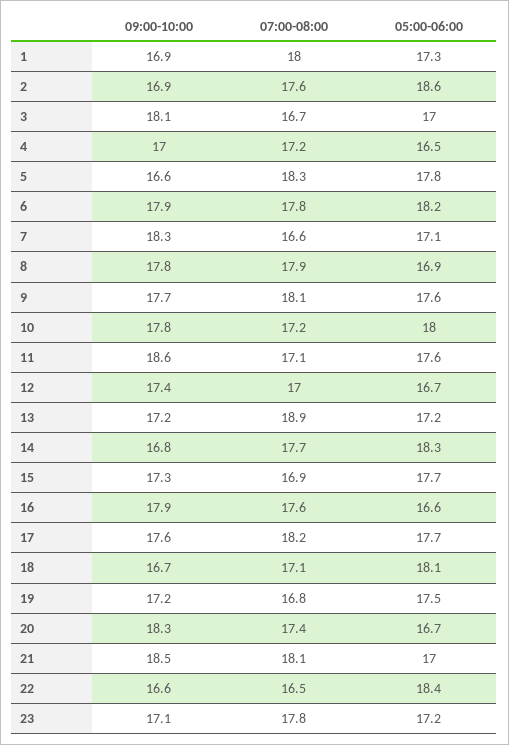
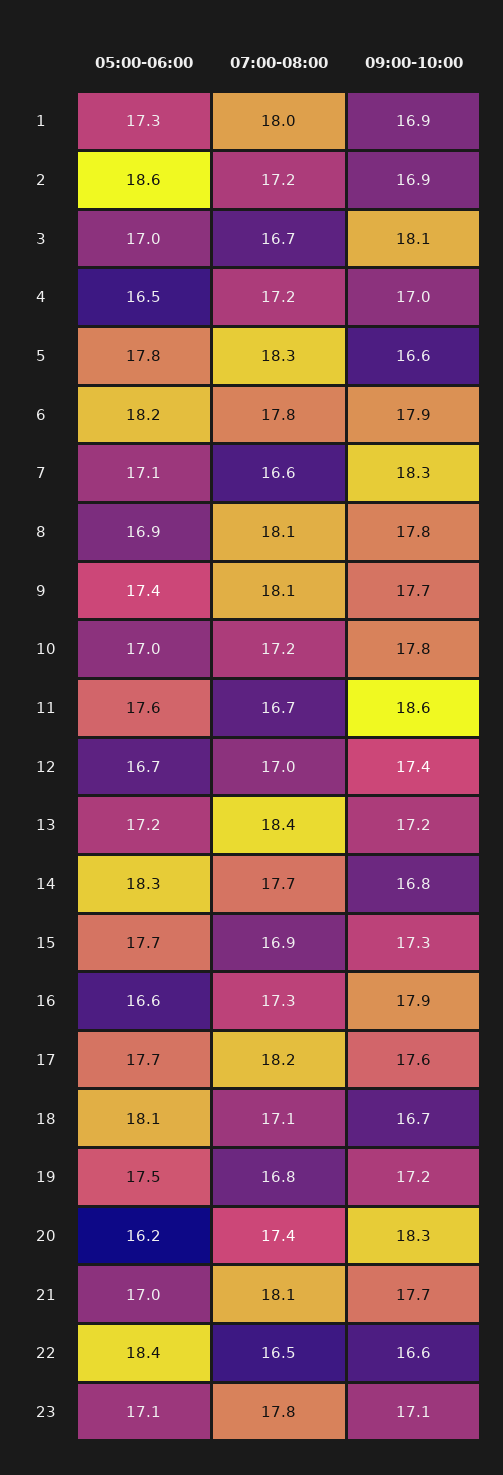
07:00-08:00, 2: 17.6 -> 17.2
07:00-08:00, 8: 17.9 -> 18.1
05:00-06:00, 9: 17.6 -> 17.4
05:00-06:00, 10: 18 -> 17
07:00-08:00, 11: 17.1 -> 16.7
07:00-08:00, 13: 18.9 -> 18.4
07:00-08:00, 16: 17.6 -> 17.3
05:00-06:00, 20: 16.7 -> 16.2
09:00-10:00, 21: 18.5 -> 17.7
05:00-06:00, 23: 17.2 -> 17.1

